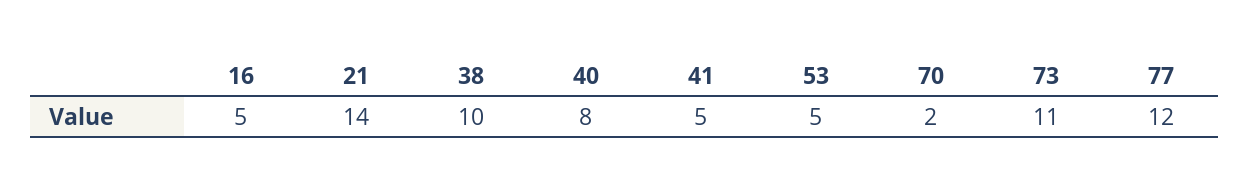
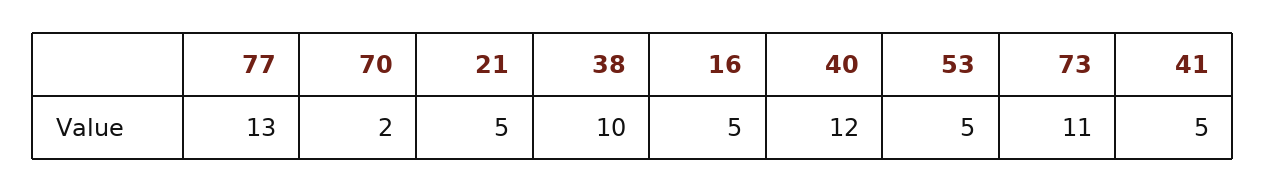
21: 14 -> 5
40: 8 -> 12
77: 12 -> 13

